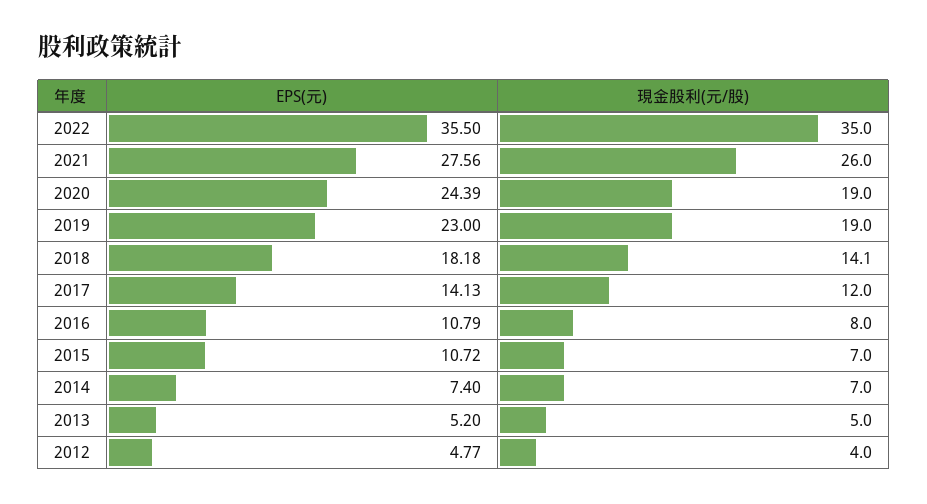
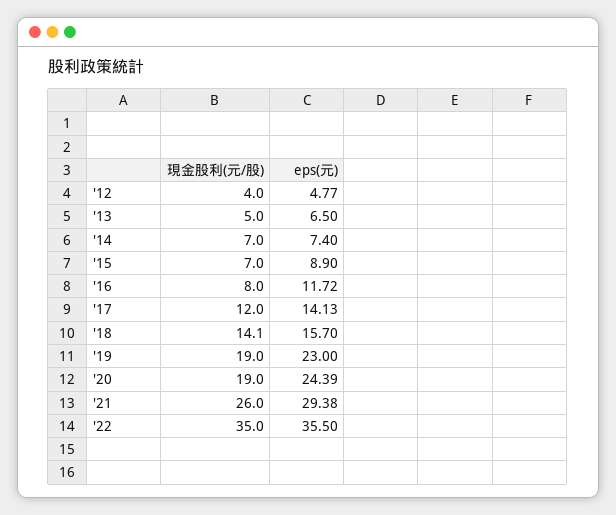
EPS(元), 2021: 27.56 -> 29.38
EPS(元), 2018: 18.18 -> 15.7
EPS(元), 2016: 10.79 -> 11.72
EPS(元), 2015: 10.72 -> 8.9
EPS(元), 2013: 5.2 -> 6.5

